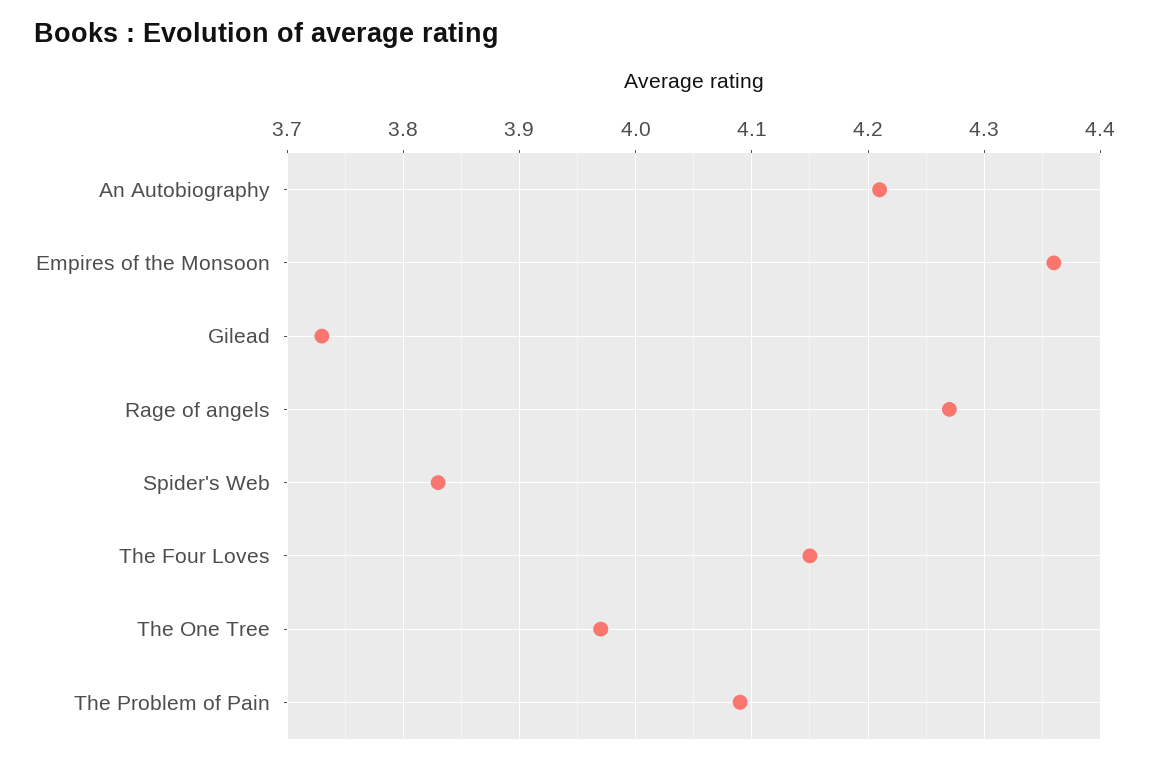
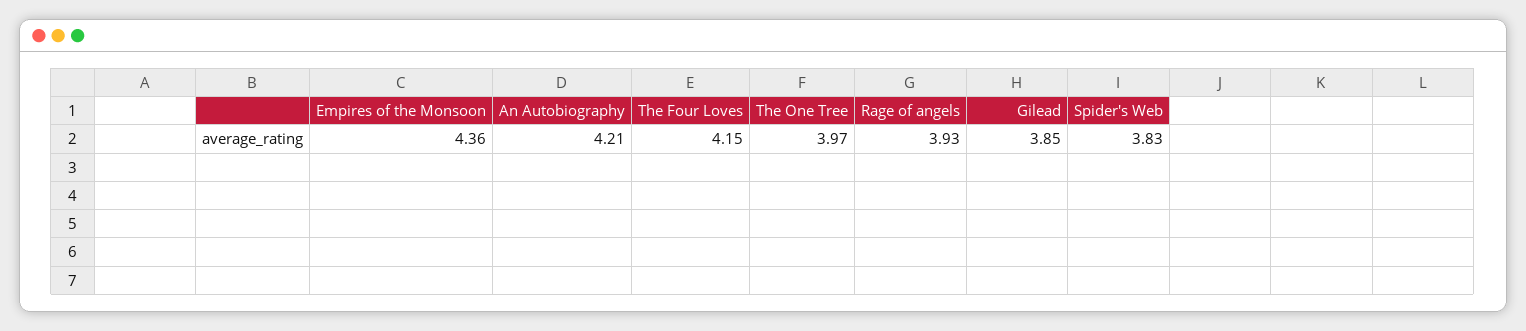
Gilead: 3.73 -> 3.85
Rage of angels: 4.27 -> 3.93
The Problem of Pain: 4.09 -> none

